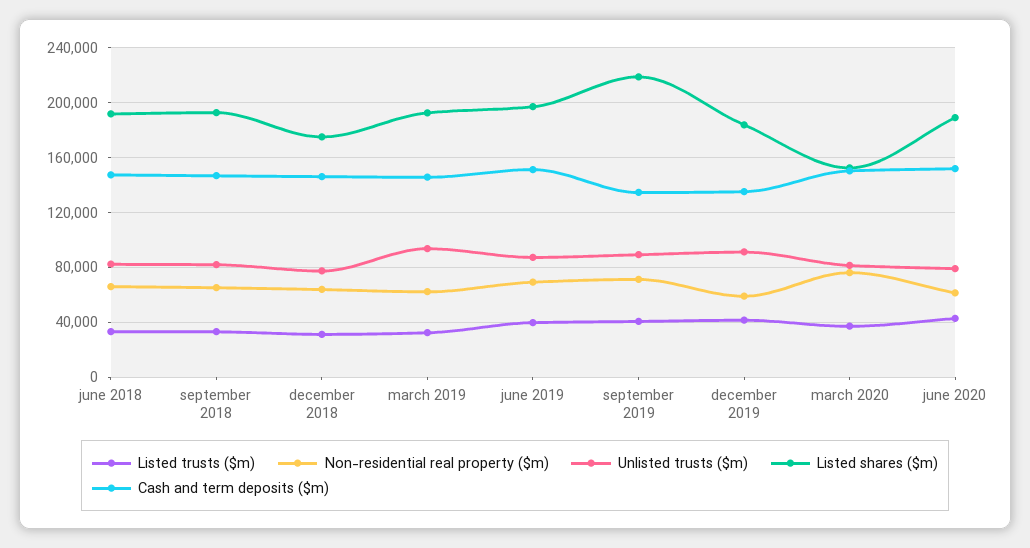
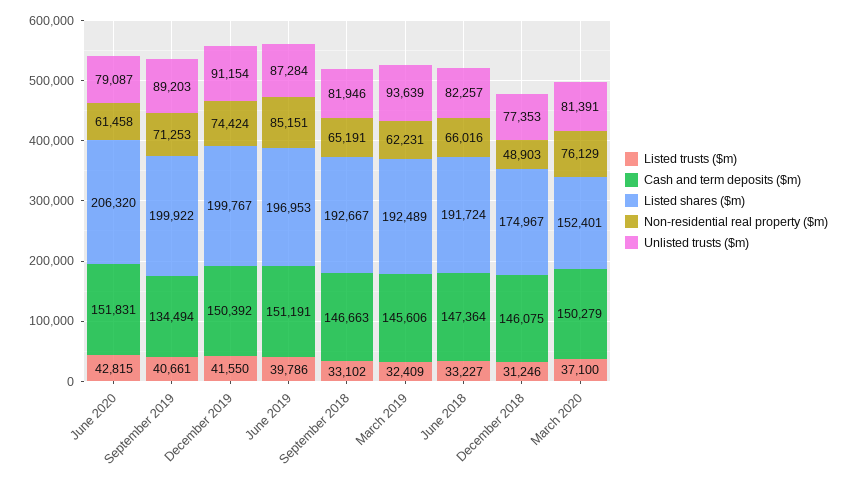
Non-residential real property ($m), december 2018: 65000 -> 48903
Non-residential real property ($m), june 2019: 70000 -> 85151
Listed shares ($m), september 2019: 220000 -> 199922
Non-residential real property ($m), december 2019: 60000 -> 74424
Listed shares ($m), december 2019: 185000 -> 199767
Cash and term deposits ($m), december 2019: 135000 -> 150392
Listed shares ($m), june 2020: 190000 -> 206320

